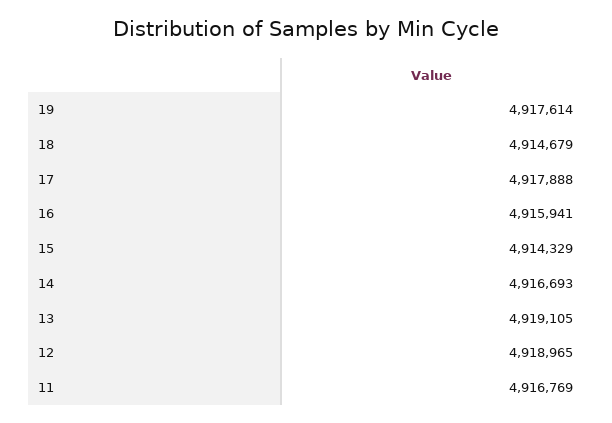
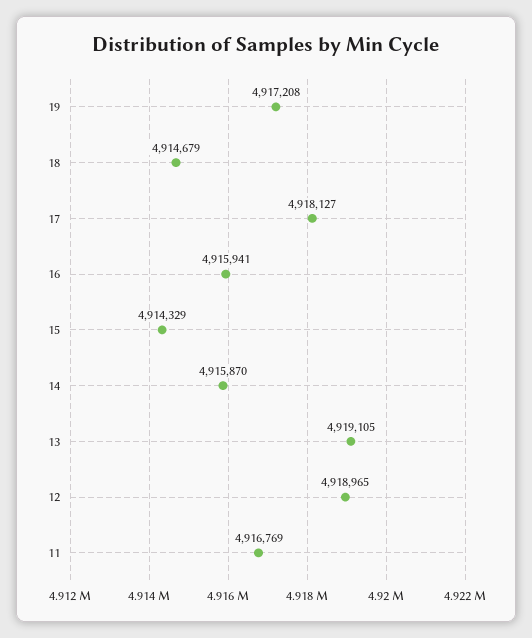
19: 4917614 -> 4917208
17: 4917888 -> 4918127
14: 4916693 -> 4915870

